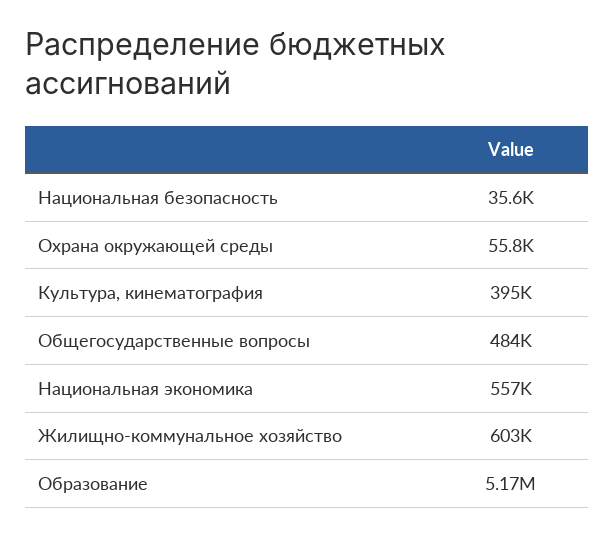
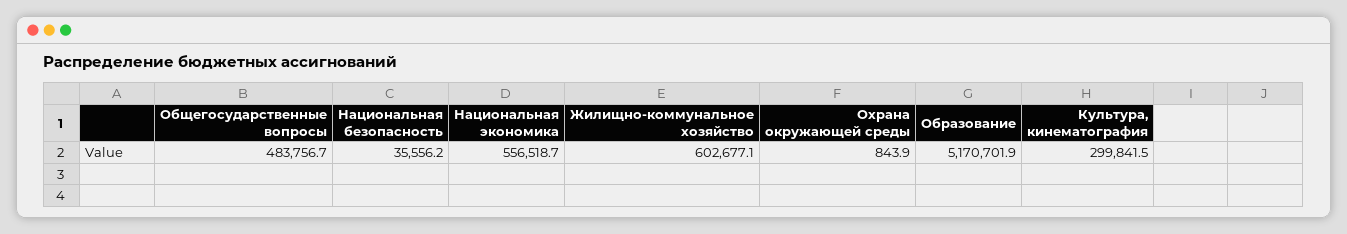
Охрана окружающей среды: 55800 -> 843.9
Культура, кинематография: 395000 -> 299841.5

